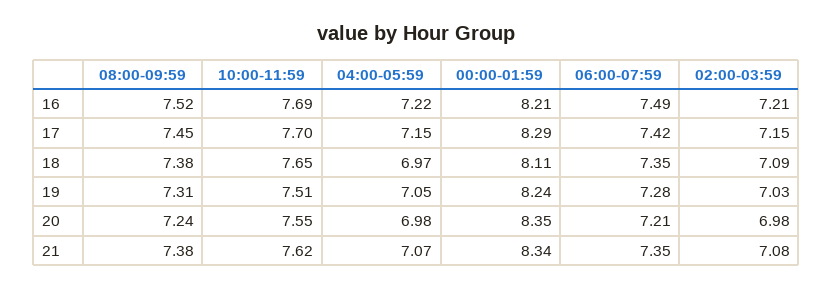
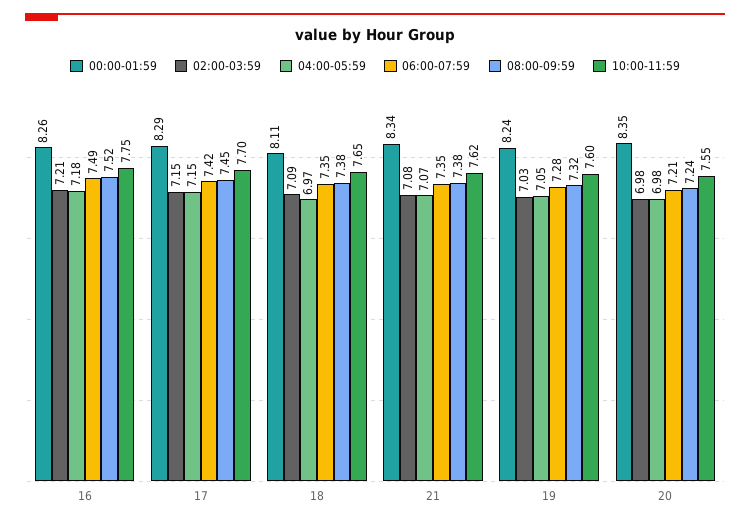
10:00-11:59, 16: 7.69 -> 7.75
04:00-05:59, 16: 7.22 -> 7.18
00:00-01:59, 16: 8.21 -> 8.26
08:00-09:59, 19: 7.31 -> 7.32
10:00-11:59, 19: 7.51 -> 7.6

